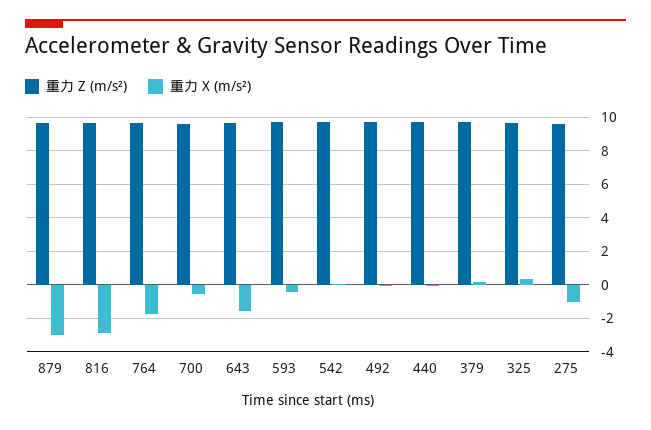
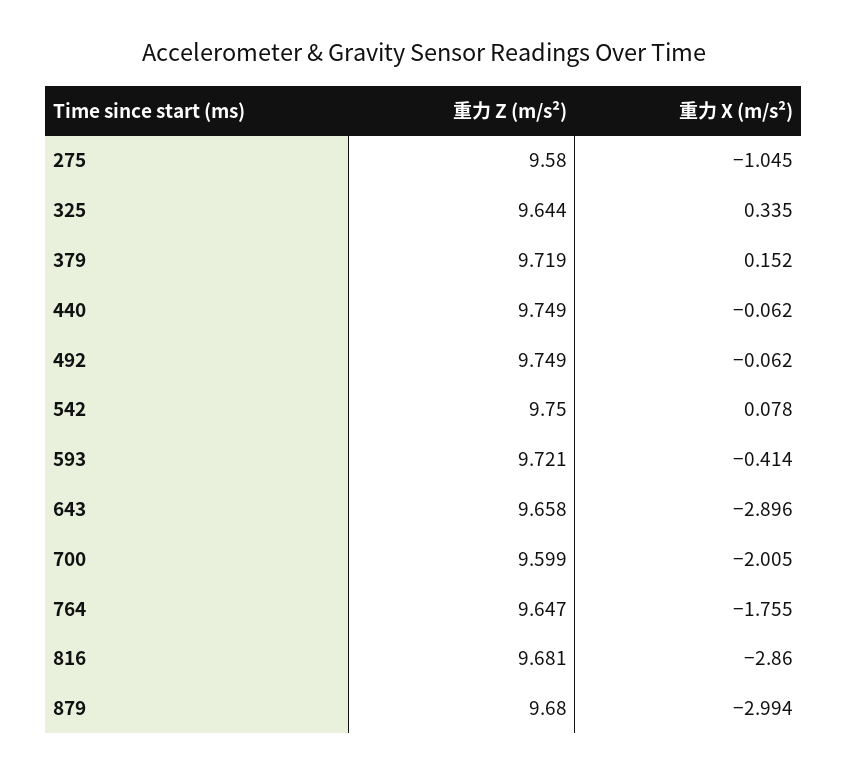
重力 X (m/s²), 700: -0.5 -> -2.005
重力 X (m/s²), 643: -1.5 -> -2.896

